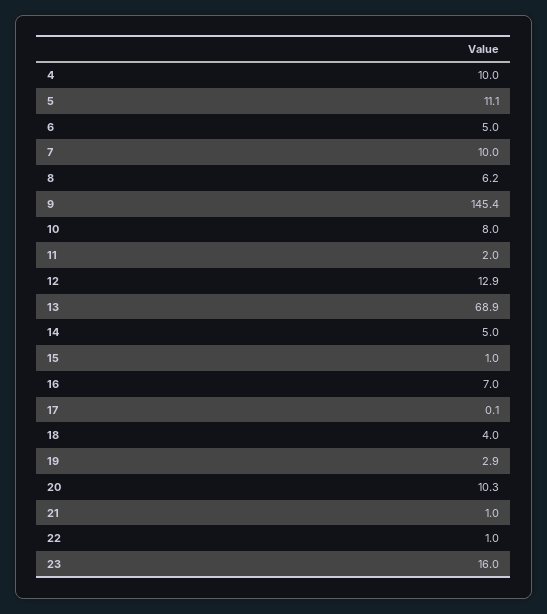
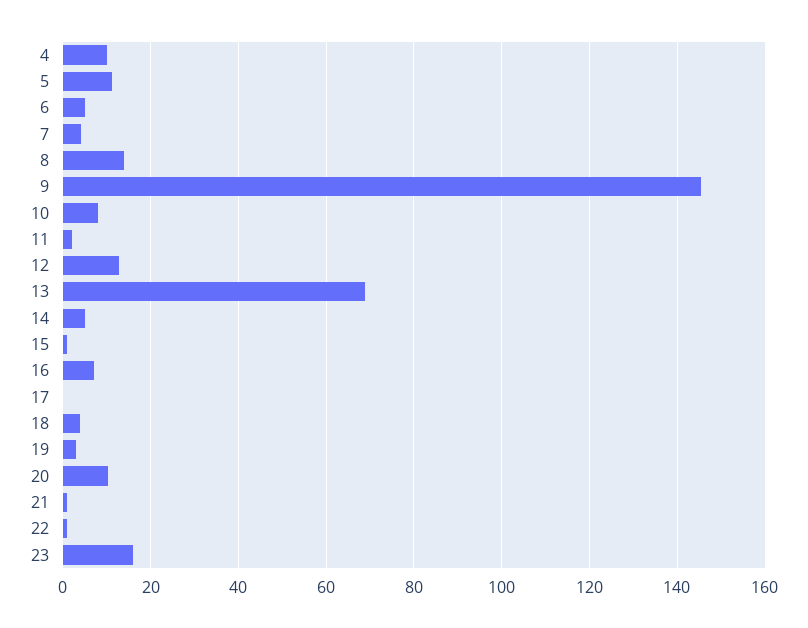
7: 10 -> 4
8: 6.2 -> 14

